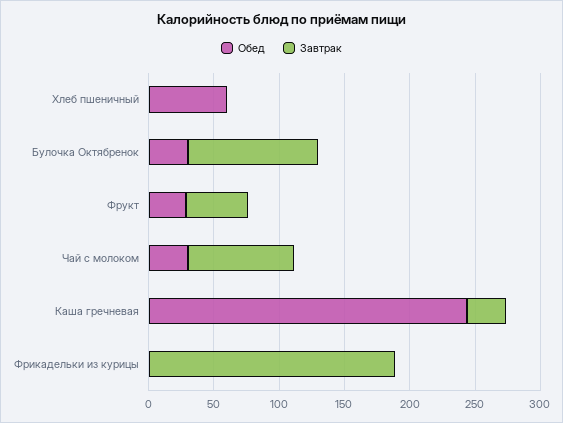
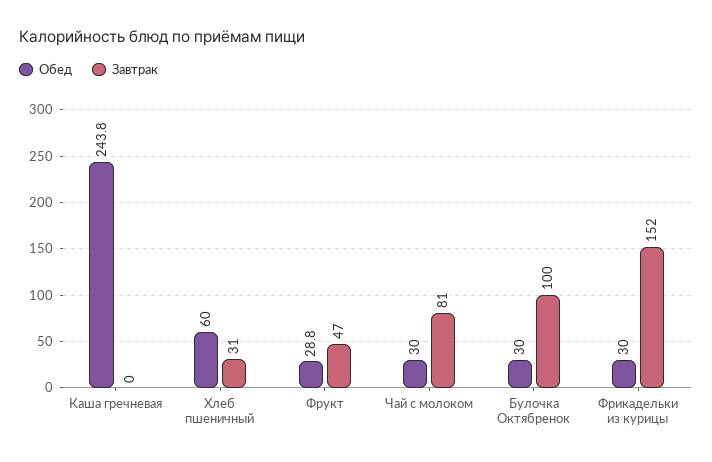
Завтрак, Хлеб пшеничный: 0 -> 31
Завтрак, Каша гречневая: 30 -> 0
Обед, Фрикадельки из курицы: 0 -> 30
Завтрак, Фрикадельки из курицы: 190 -> 152

